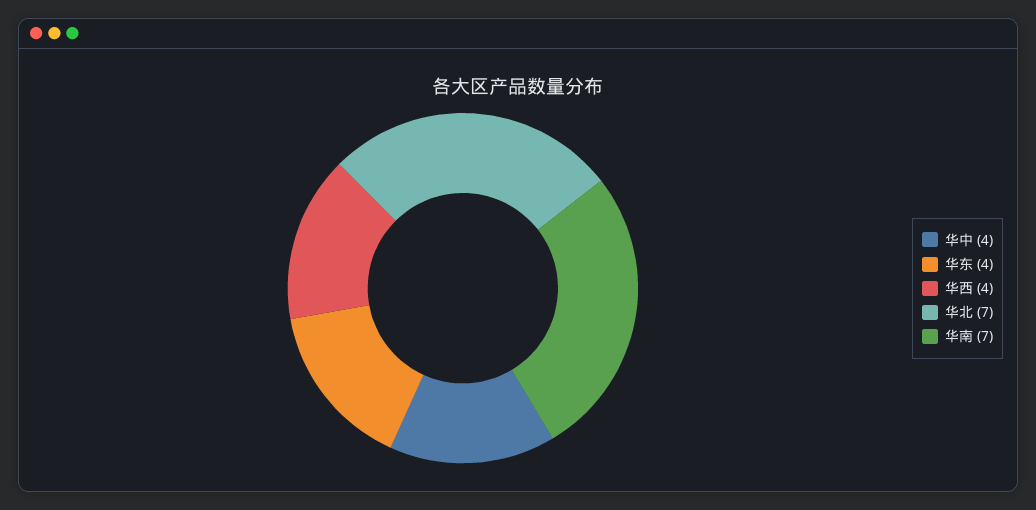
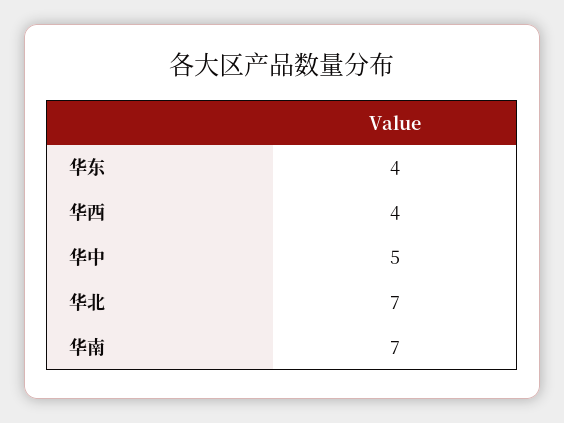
华中: 4 -> 5

